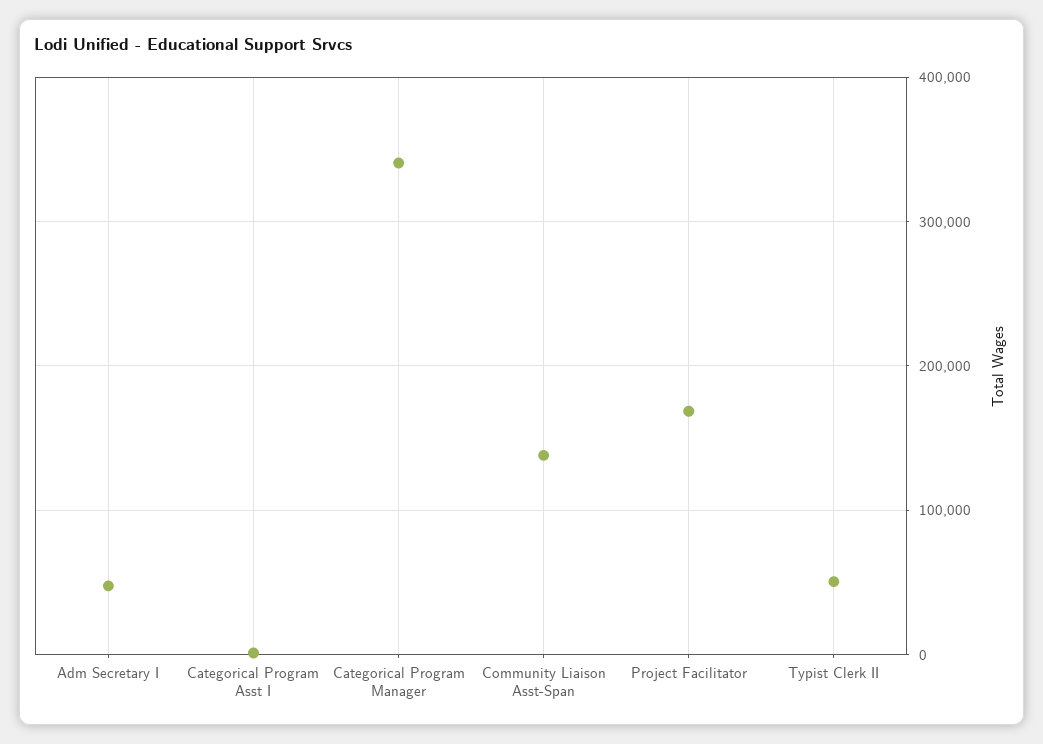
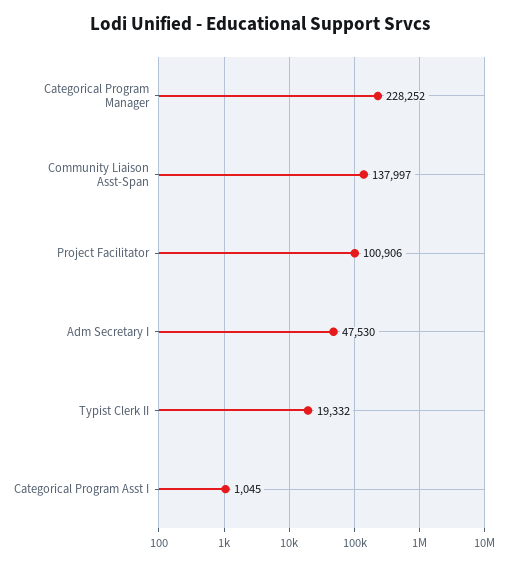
Categorical Program Manager: 340000 -> 228252
Project Facilitator: 170000 -> 100906
Typist Clerk II: 50000 -> 19332

